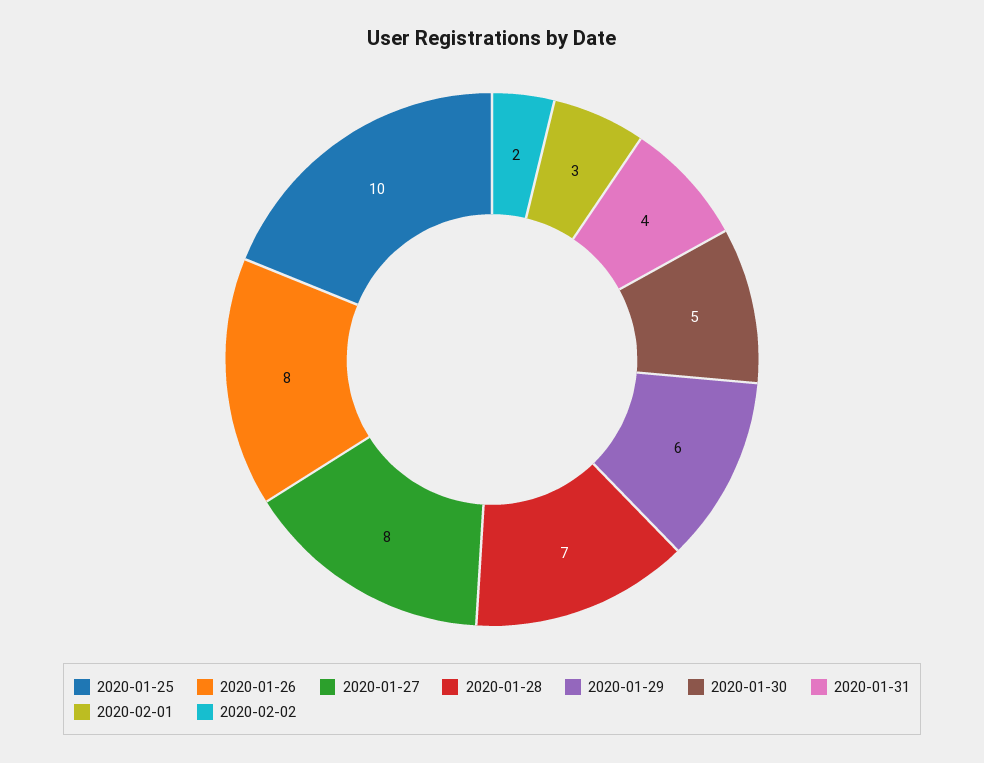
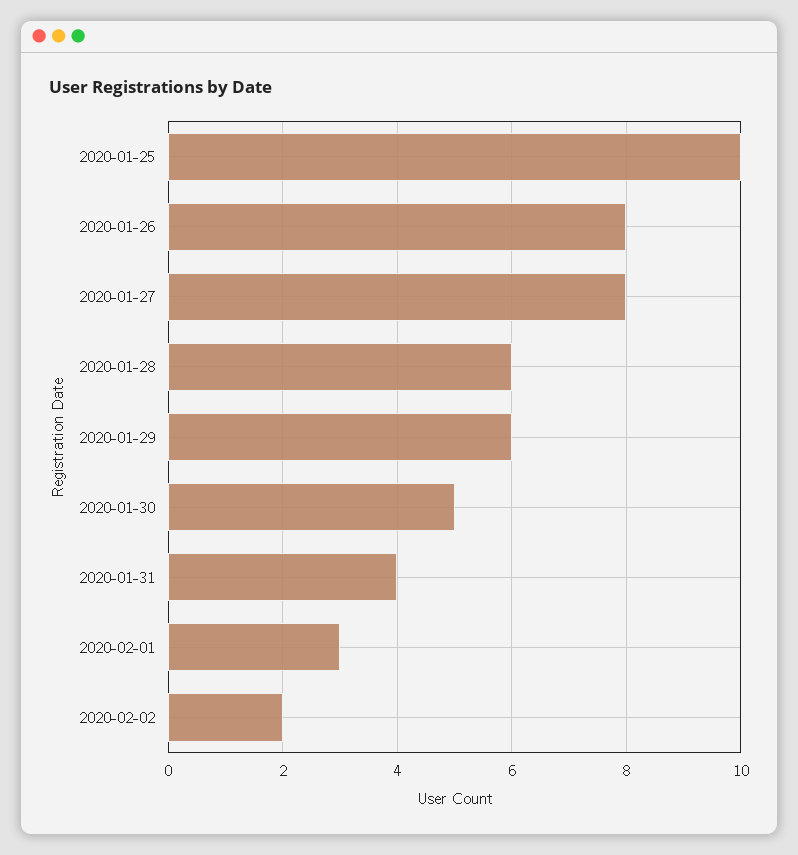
2020-01-28: 7 -> 6

